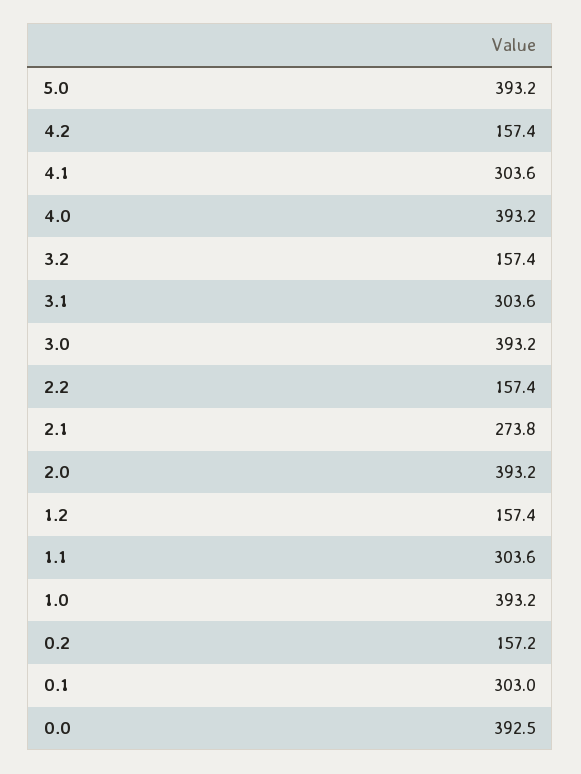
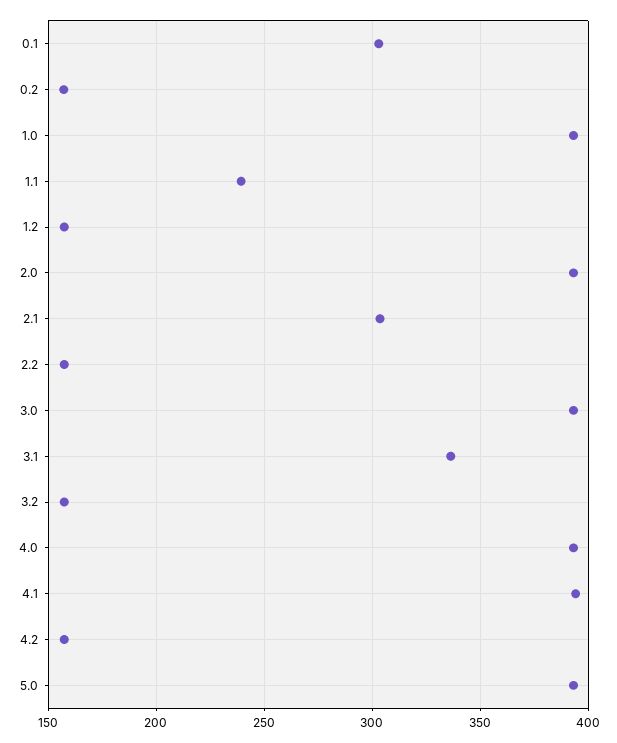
4.1: 303.6 -> 395
3.1: 303.6 -> 335
2.1: 273.8 -> 305
1.1: 303.6 -> 240
0.0: 392.5 -> none

